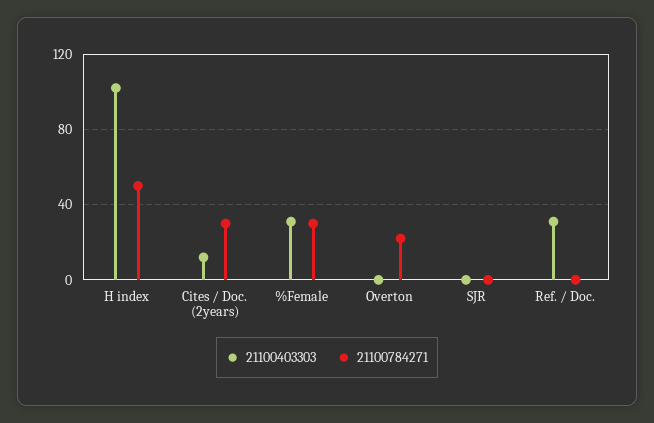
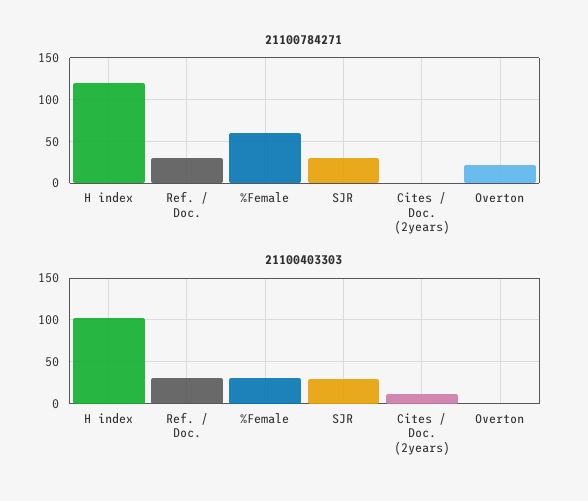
21100784271, H index: 50 -> 120
21100784271, Cites / Doc. (2years): 30 -> 0
21100784271, %Female: 30 -> 60
21100403303, SJR: 0 -> 30
21100784271, SJR: 0 -> 30
21100784271, Ref. / Doc.: 0 -> 30

